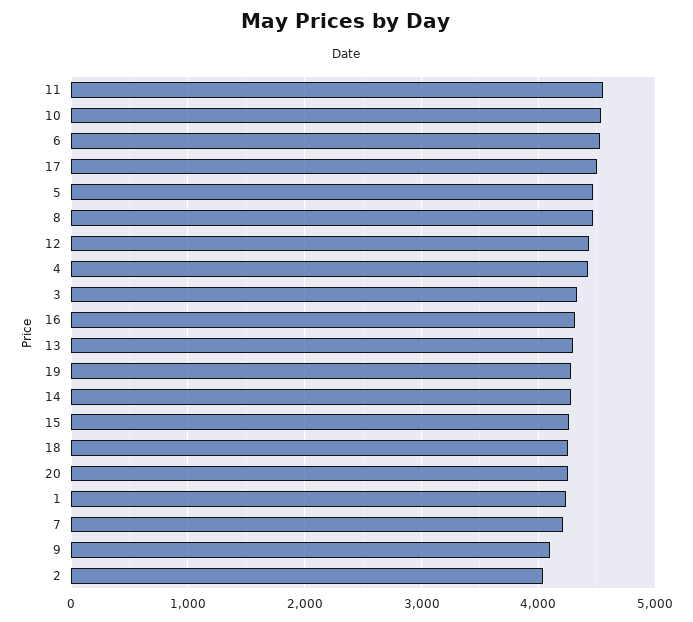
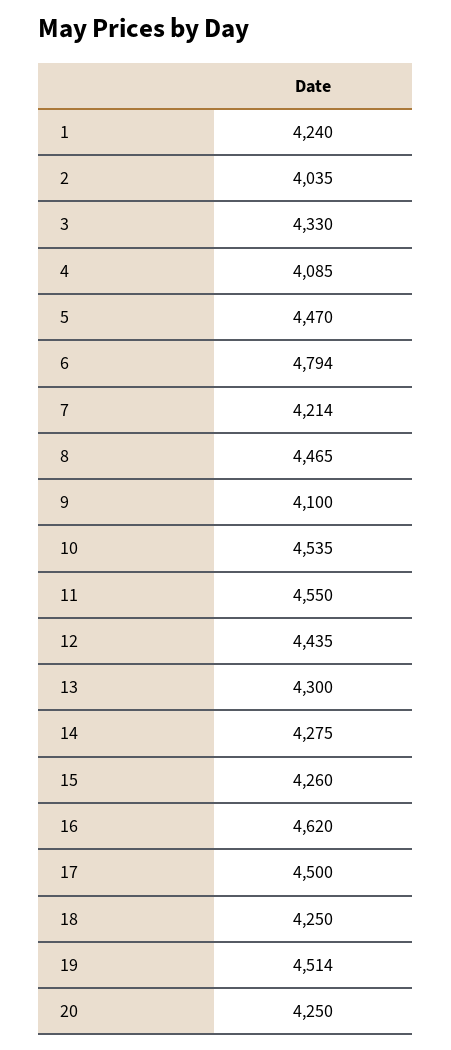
6: 4500 -> 4794
4: 4400 -> 4085
16: 4300 -> 4620
19: 4300 -> 4514

